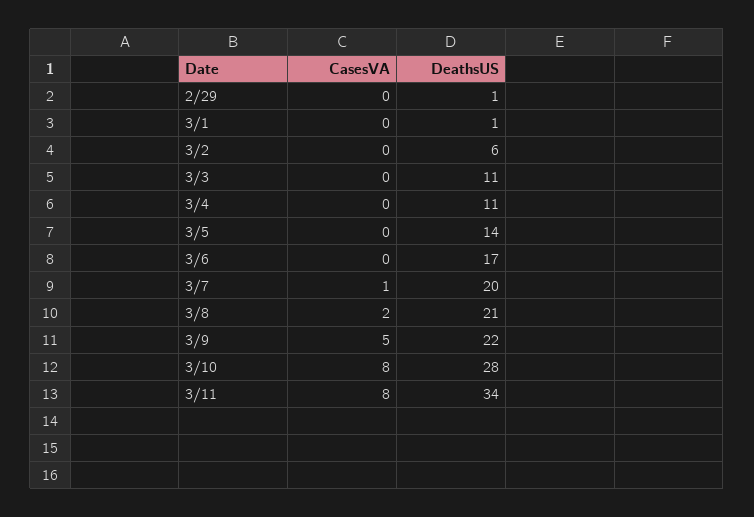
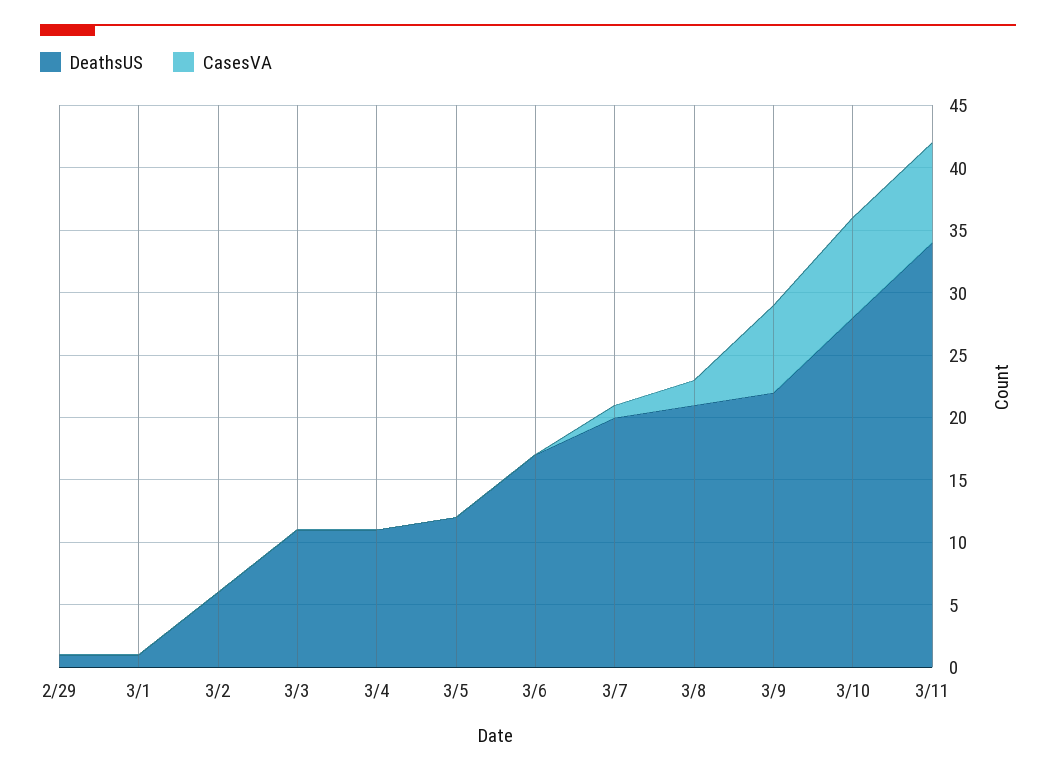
DeathsUS, 3/5: 14 -> 12
CasesVA, 3/9: 5 -> 7

